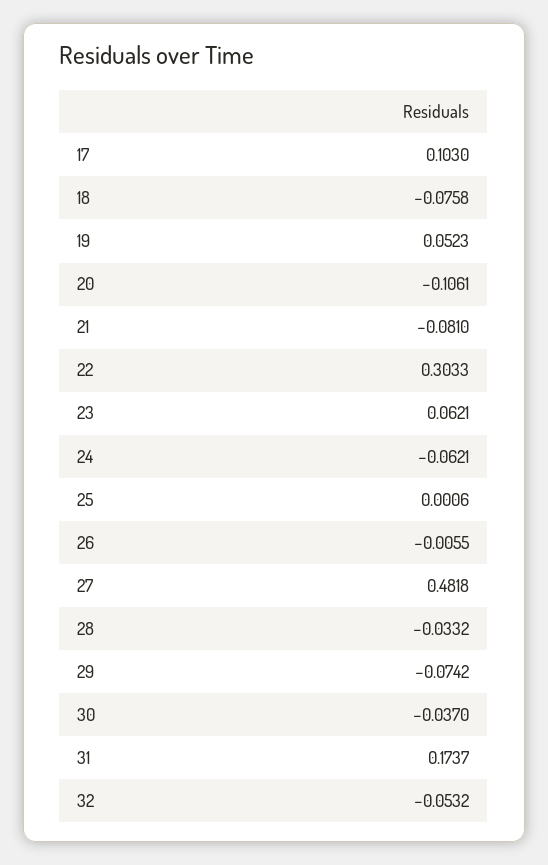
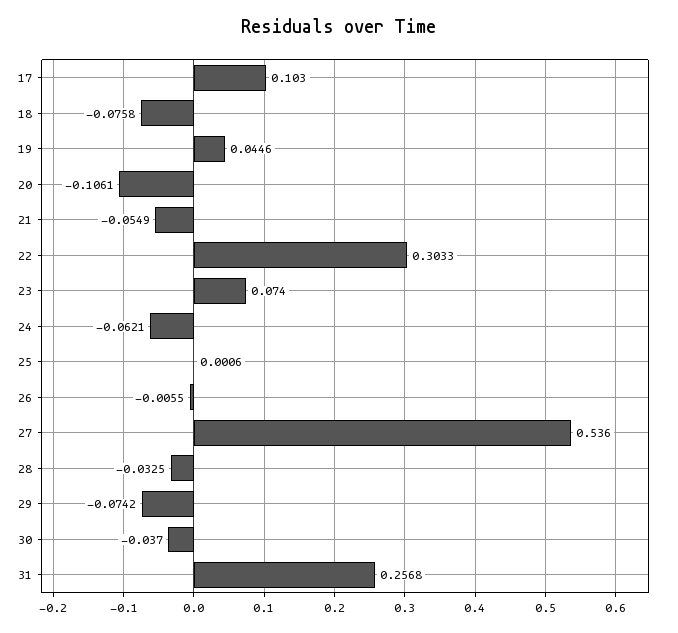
19: 0.0523 -> 0.0446
21: -0.081 -> -0.0549
23: 0.0621 -> 0.074
27: 0.4818 -> 0.536
28: -0.0332 -> -0.0325
31: 0.1737 -> 0.2568
32: -0.0532 -> none

